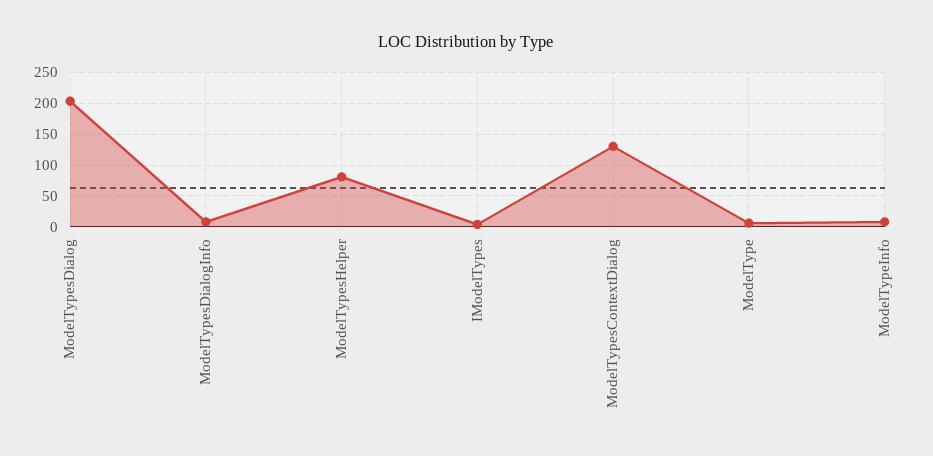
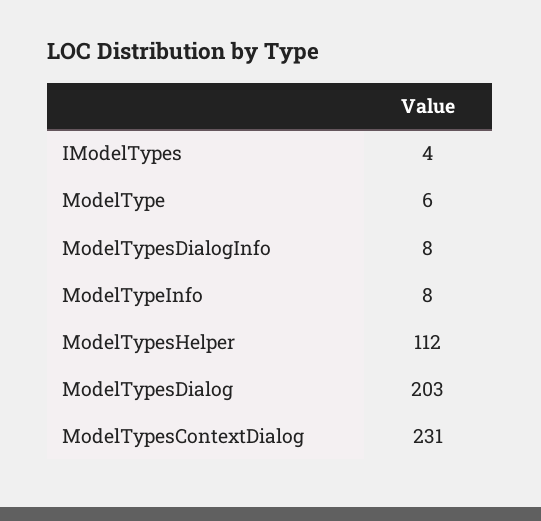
ModelTypesHelper: 80 -> 112
ModelTypesContextDialog: 130 -> 231

